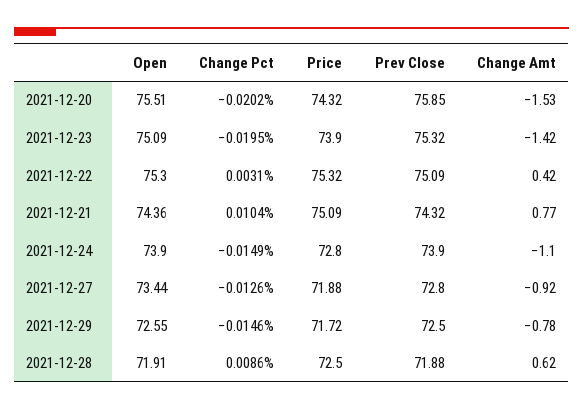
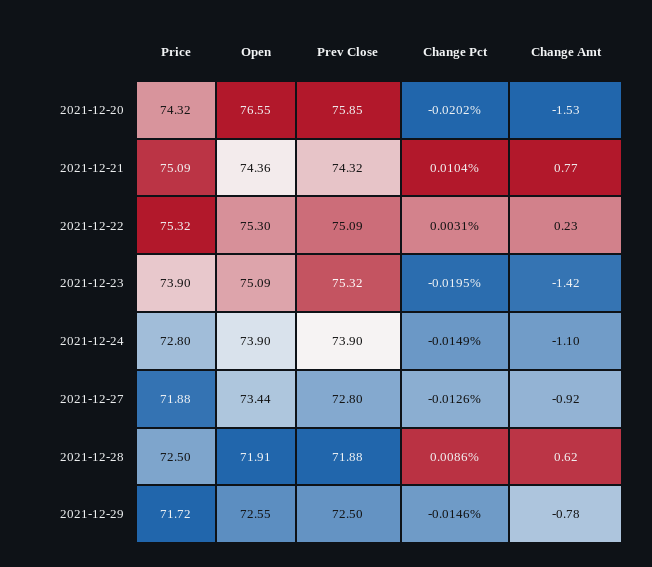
Open, 2021-12-20: 75.51 -> 76.55
Change Amt, 2021-12-22: 0.42 -> 0.23

